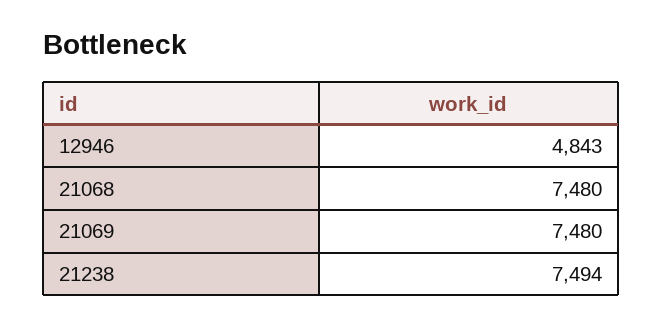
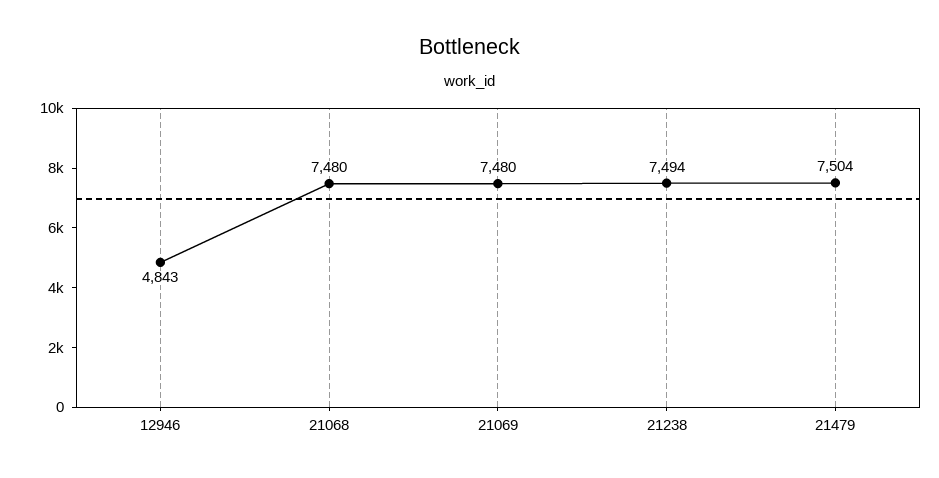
21479: none -> 7504

